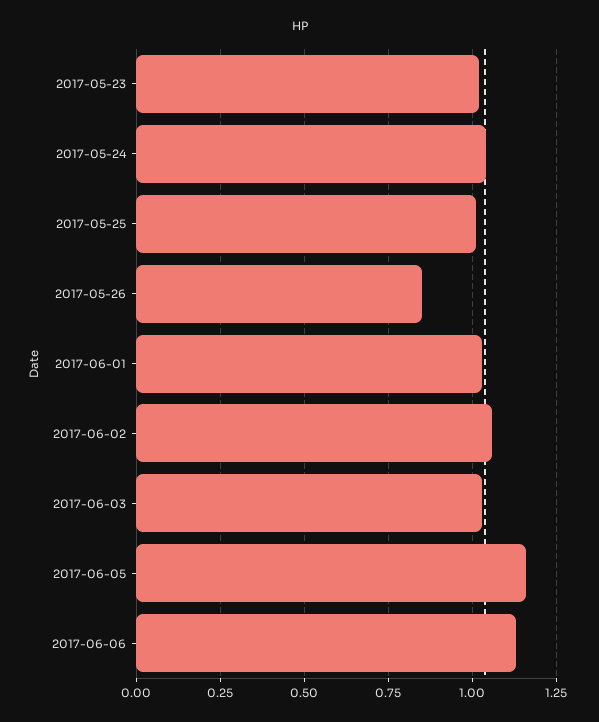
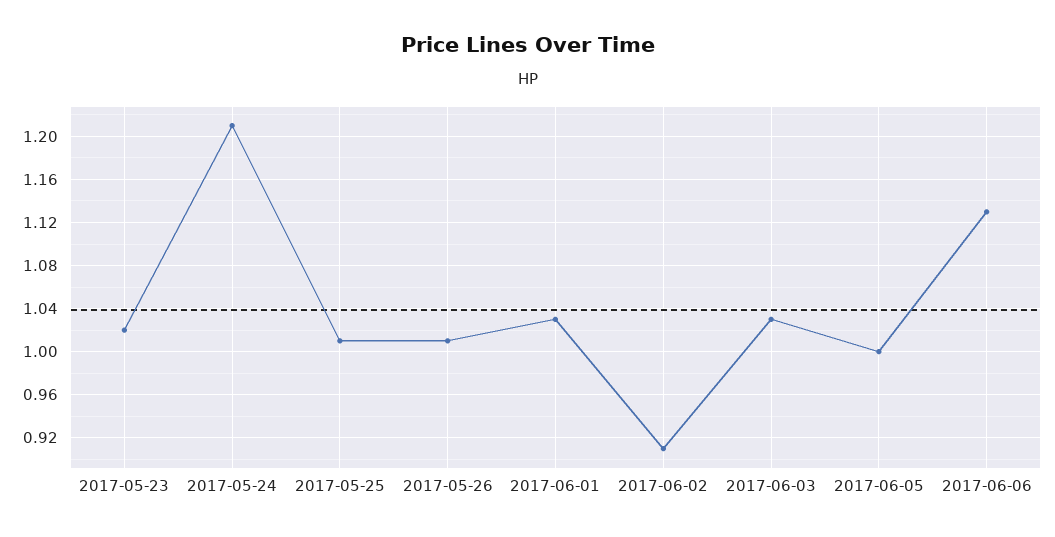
2017-05-24: 1.05 -> 1.21
2017-05-26: 0.85 -> 1.01
2017-06-02: 1.05 -> 0.91
2017-06-05: 1.15 -> 1

